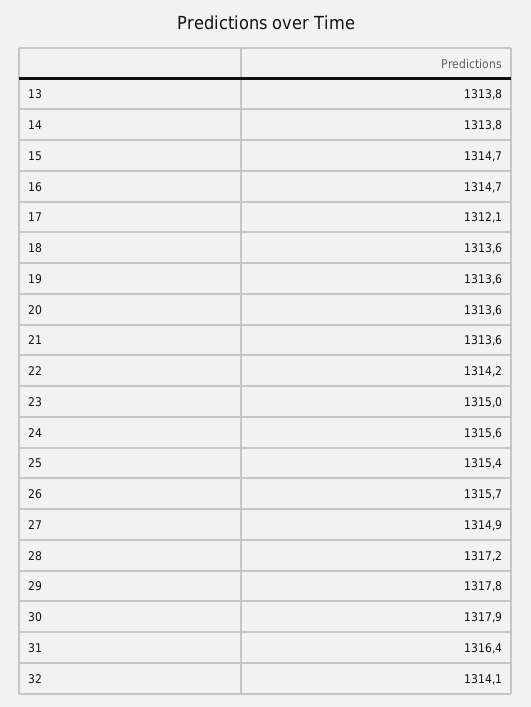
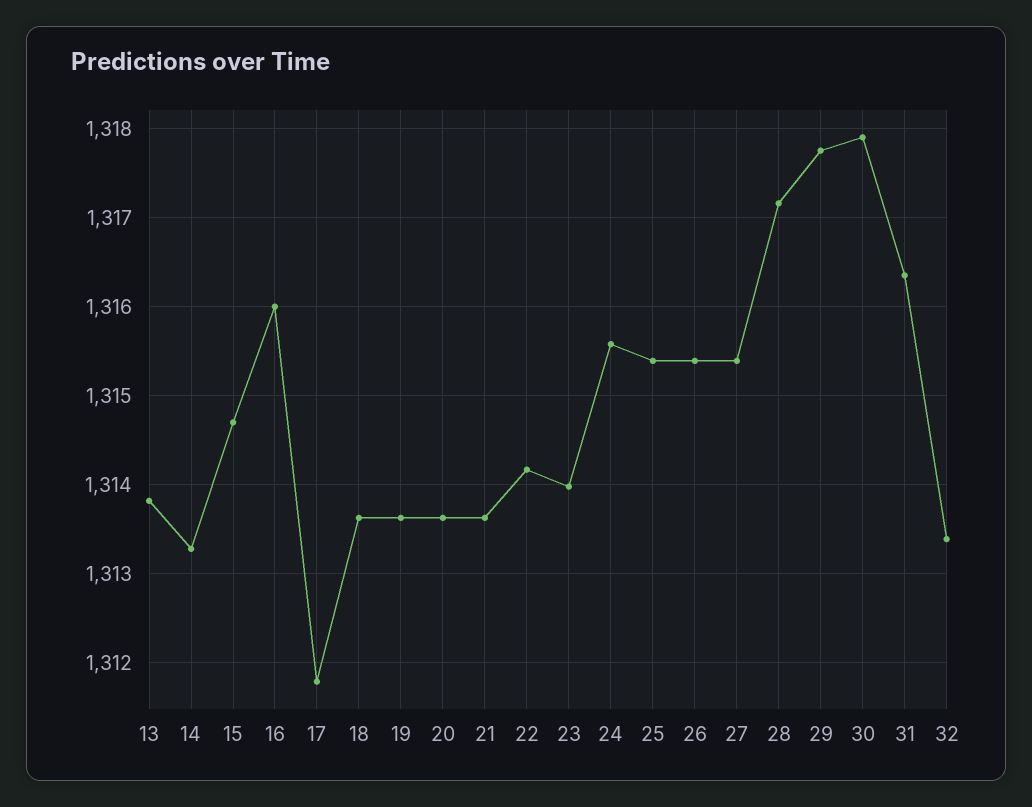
14: 1313.8 -> 1313.3
16: 1314.7 -> 1316
17: 1312.1 -> 1311.8
23: 1315 -> 1314
26: 1315.7 -> 1315.4
27: 1314.9 -> 1315.4
32: 1314.1 -> 1313.4

